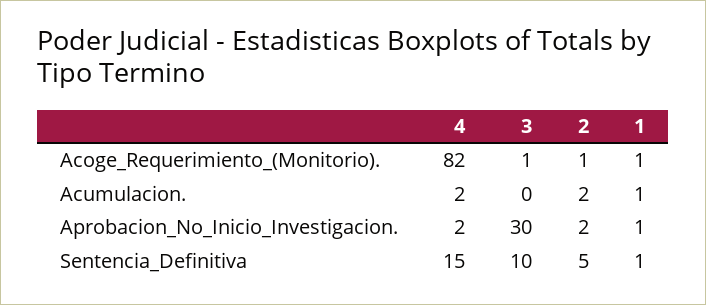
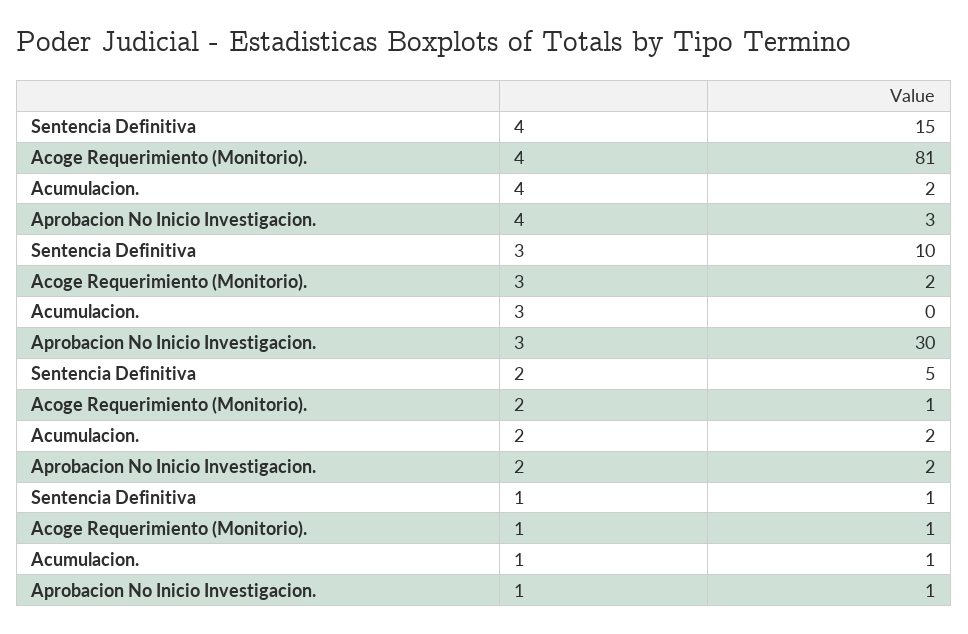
4, Acoge_Requerimiento_(Monitorio).: 82 -> 81
3, Acoge_Requerimiento_(Monitorio).: 1 -> 2
4, Aprobacion_No_Inicio_Investigacion.: 2 -> 3

